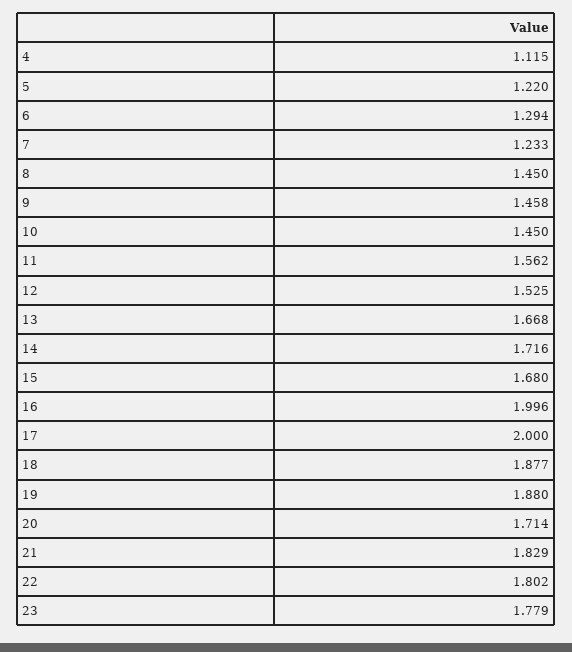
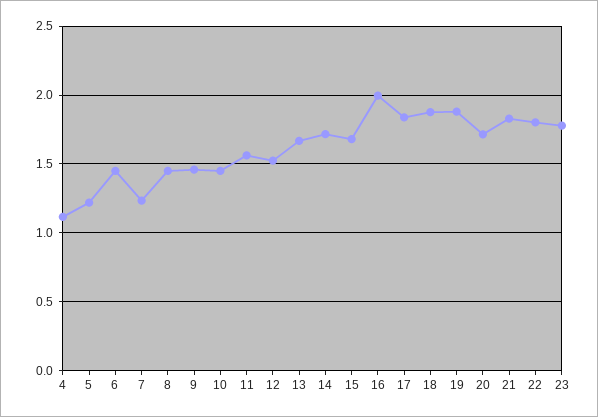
6: 1.294 -> 1.45
17: 2 -> 1.85

